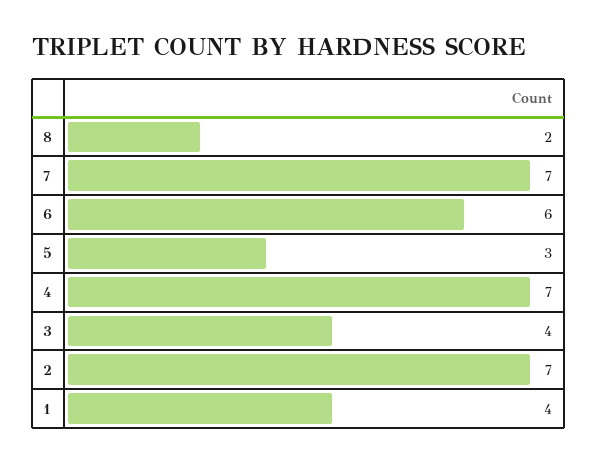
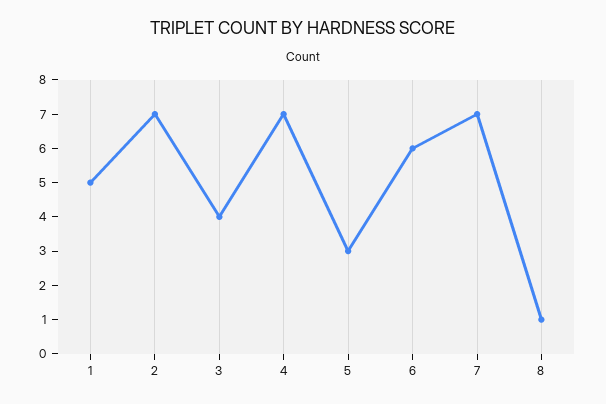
8: 2 -> 1
1: 4 -> 5

